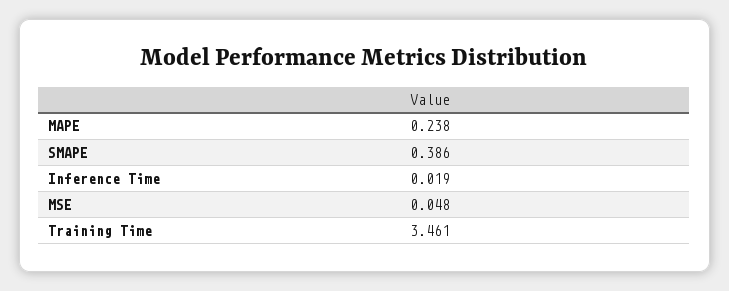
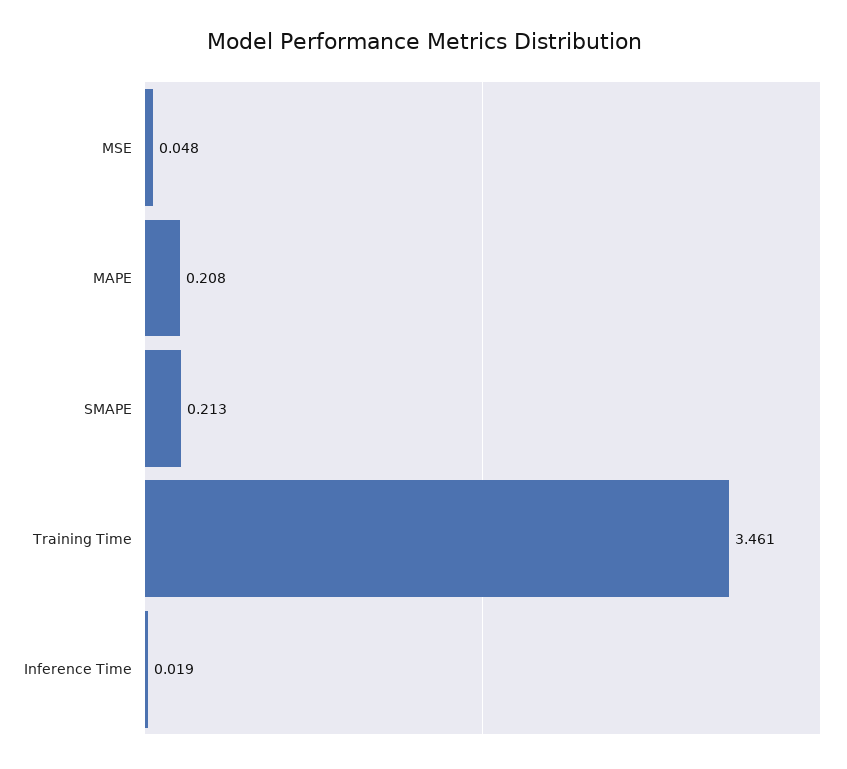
MAPE: 0.238 -> 0.208
SMAPE: 0.386 -> 0.213

